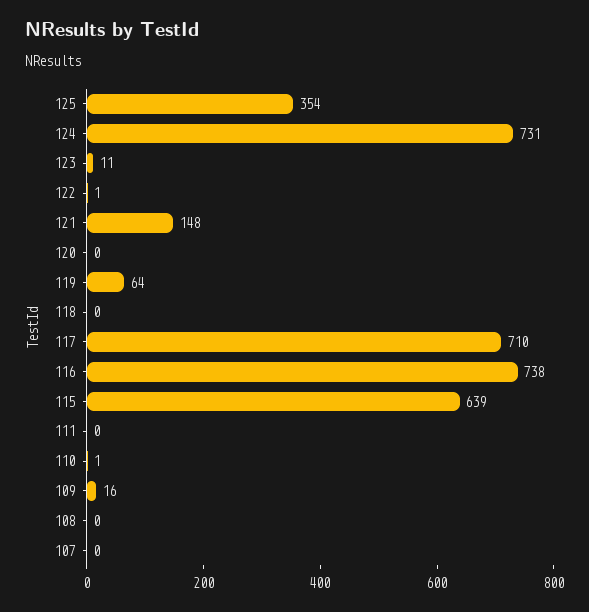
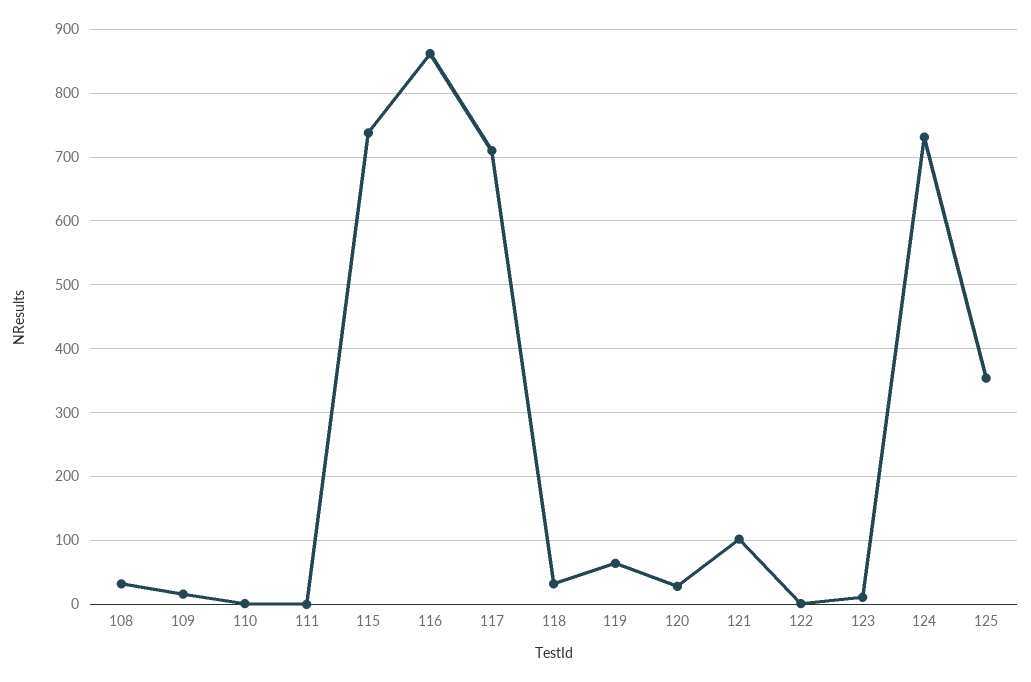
121: 148 -> 100
120: 0 -> 30
118: 0 -> 30
116: 738 -> 860
115: 639 -> 740
108: 0 -> 30
107: 0 -> none

